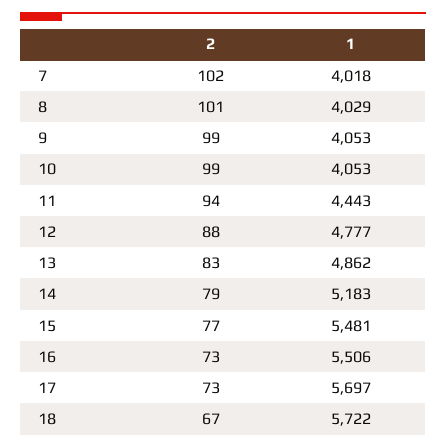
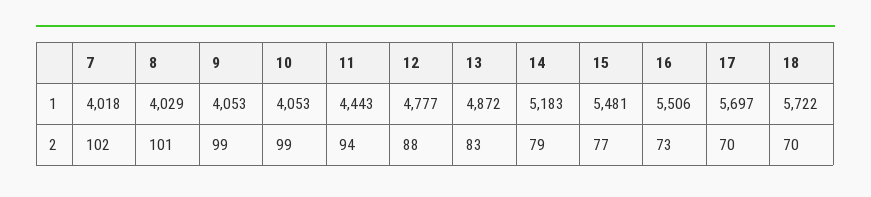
1, 13: 4862 -> 4872
2, 17: 73 -> 70
2, 18: 67 -> 70

